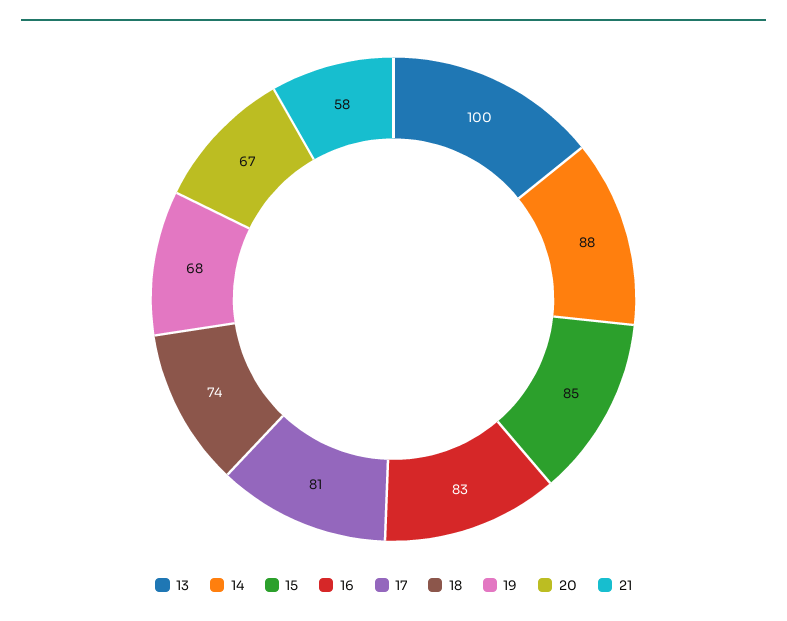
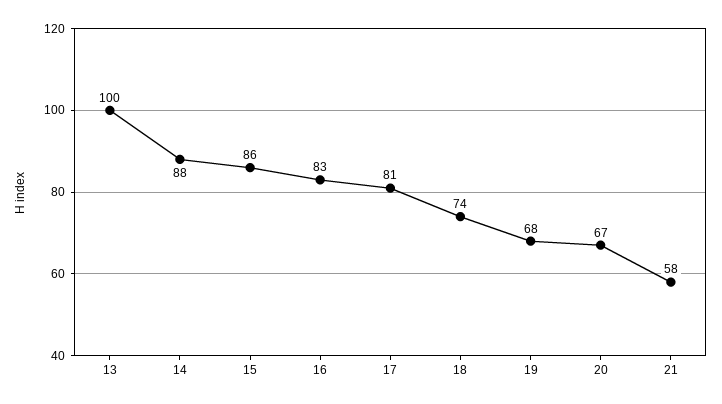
15: 85 -> 86

